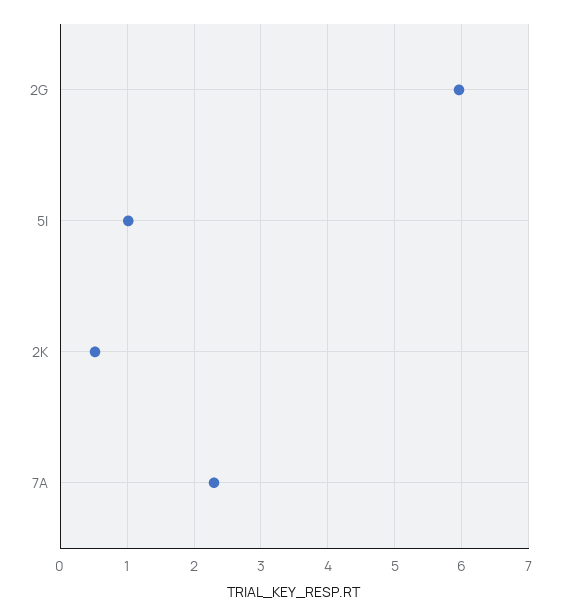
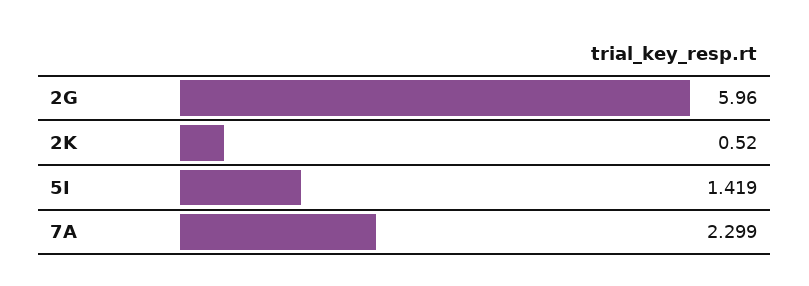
5I: 1 -> 1.419

